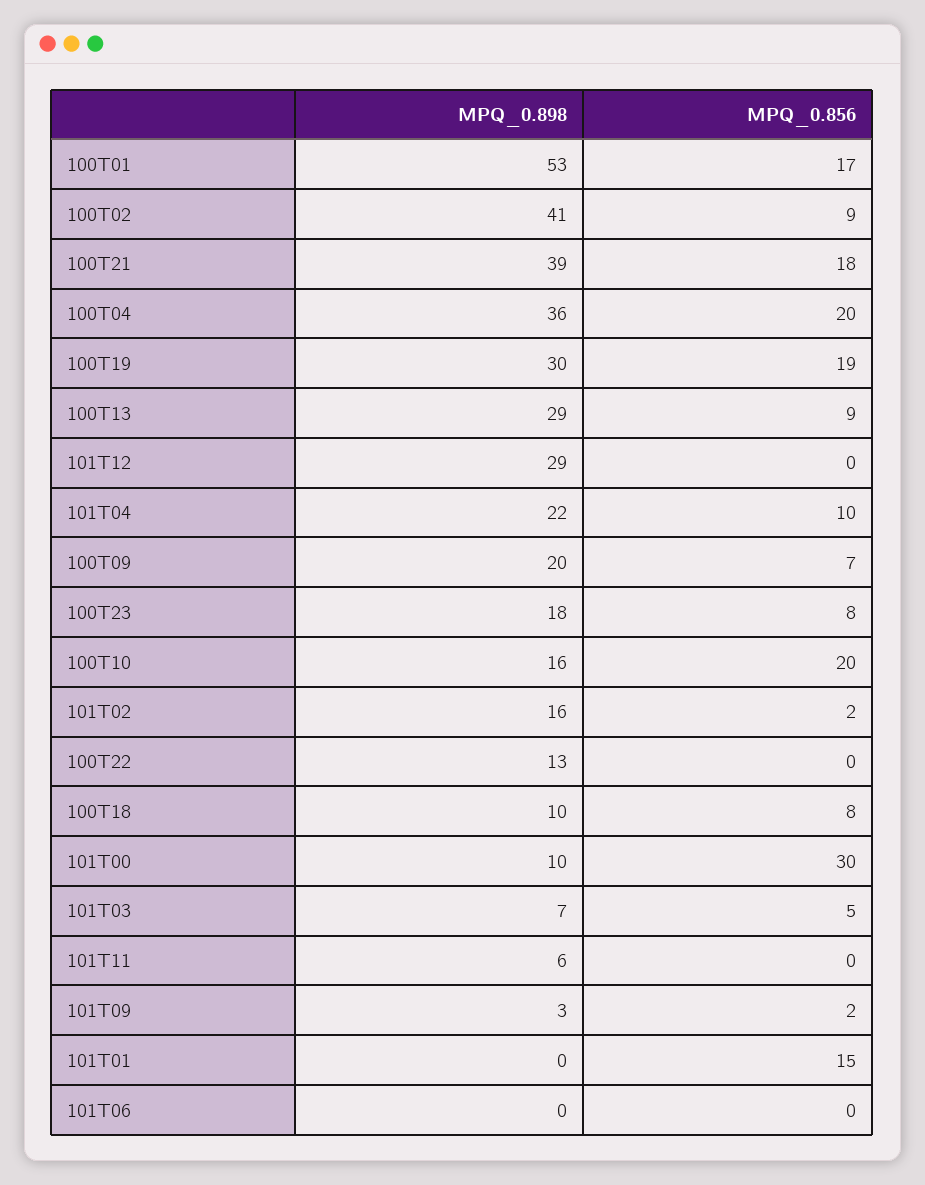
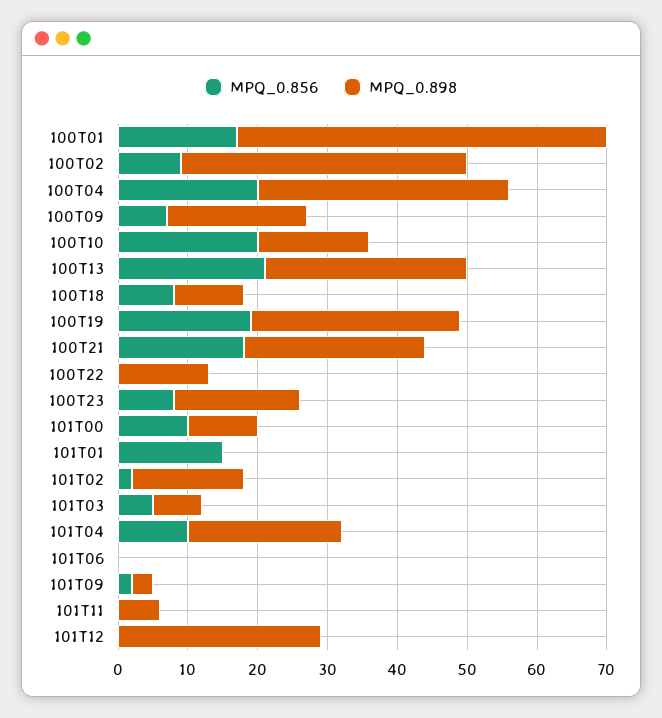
MPQ_0.898, 100T21: 39 -> 25
MPQ_0.856, 100T13: 9 -> 20
MPQ_0.856, 101T00: 30 -> 10

